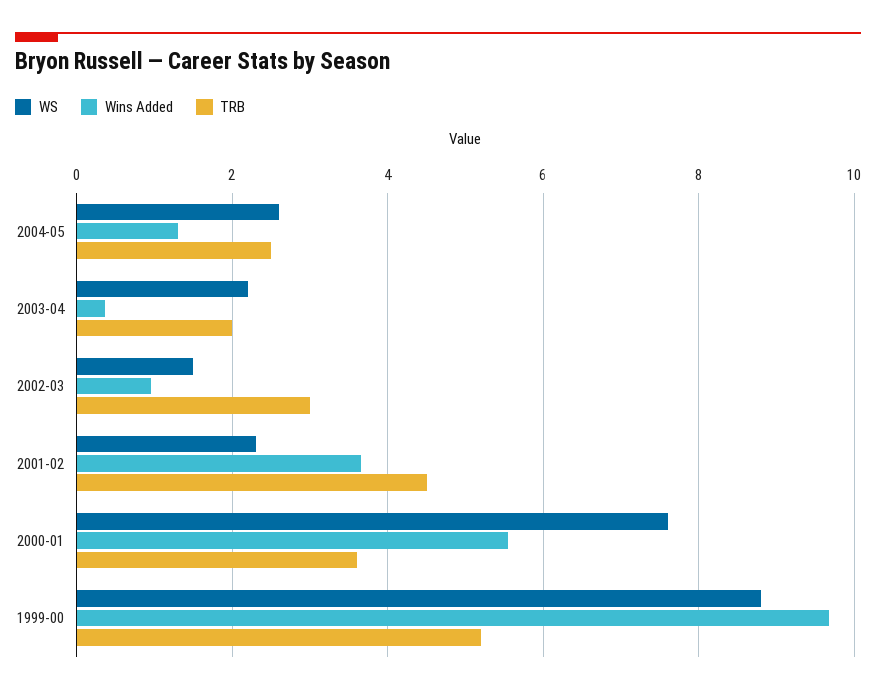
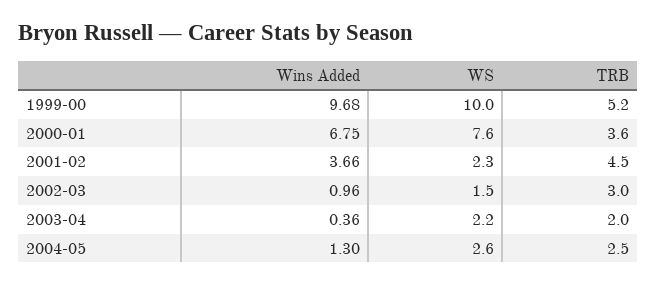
Wins Added, 2000-01: 5.6 -> 6.75
WS, 1999-00: 8.8 -> 10

